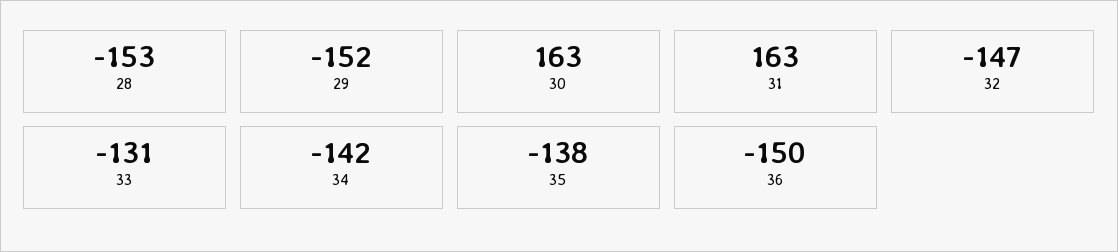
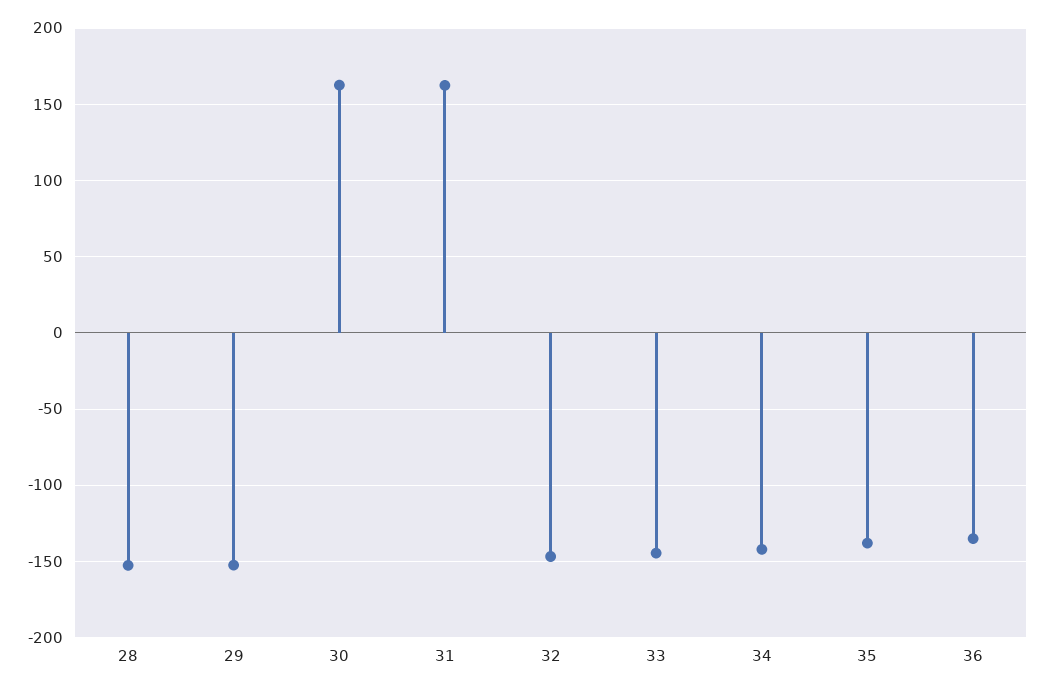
33: -131 -> -145
36: -150 -> -135

